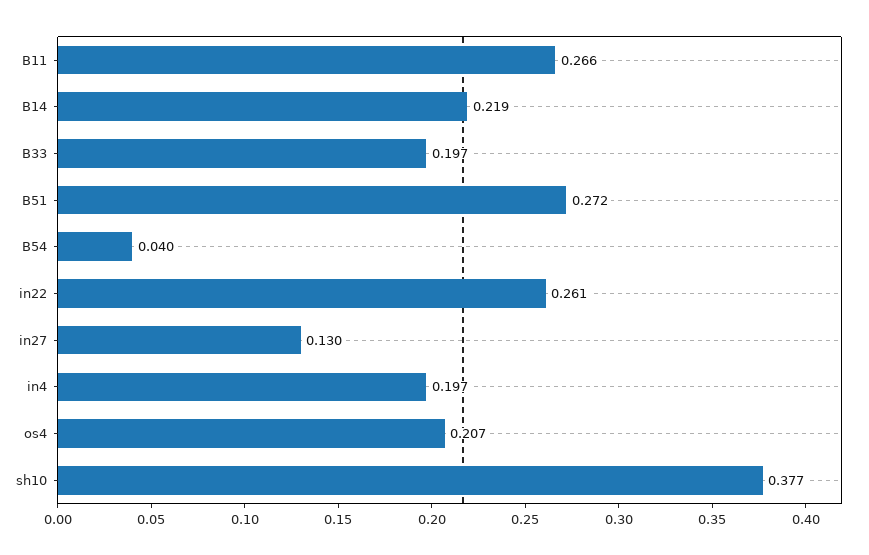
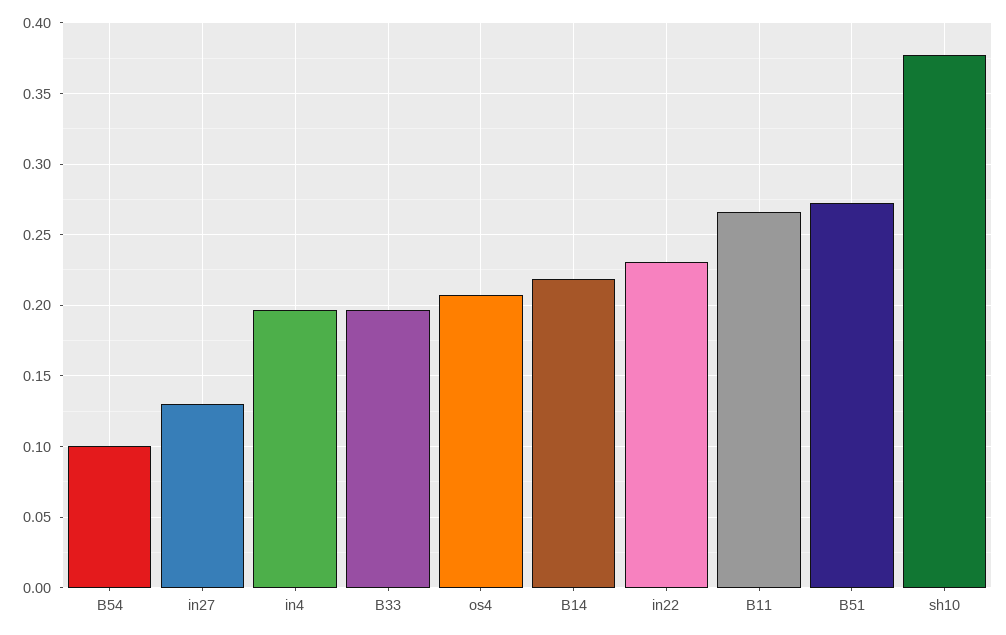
B54: 0.04 -> 0.1
in22: 0.261 -> 0.23

